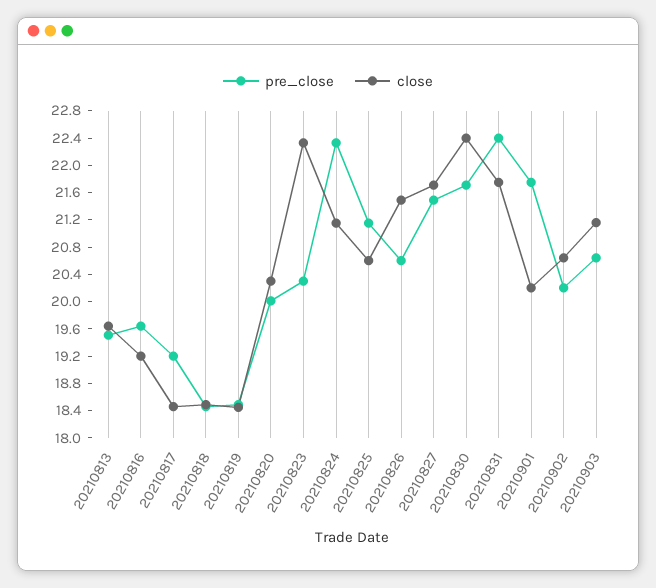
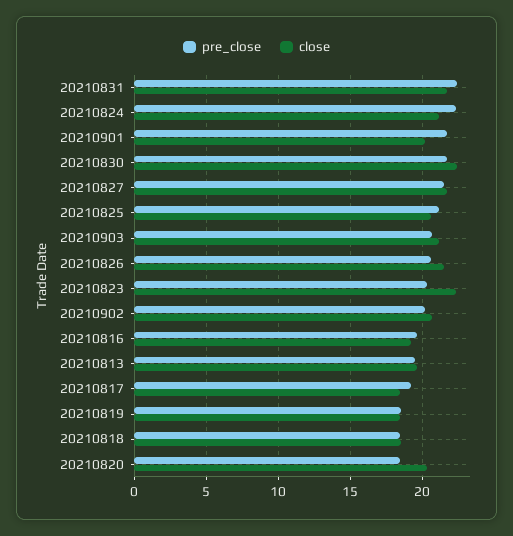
pre_close, 20210820: 20 -> 18.5

